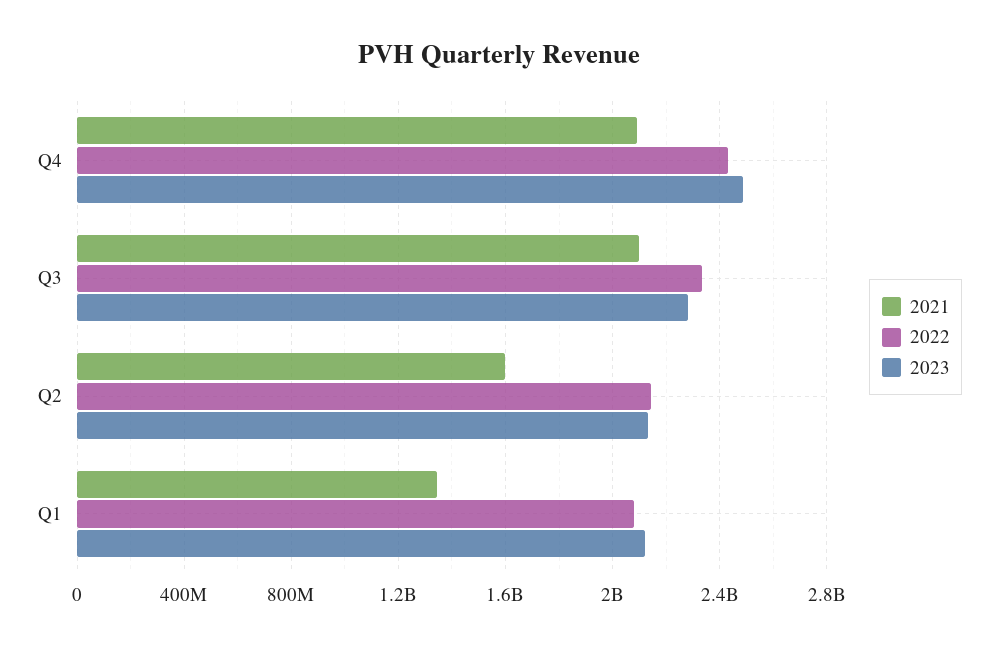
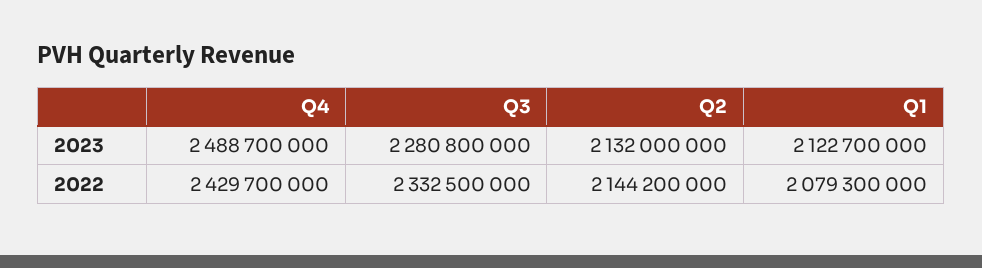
2021, Q4: 2100000000 -> none
2021, Q3: 2100000000 -> none
2021, Q2: 1600000000 -> none
2021, Q1: 1350000000 -> none

